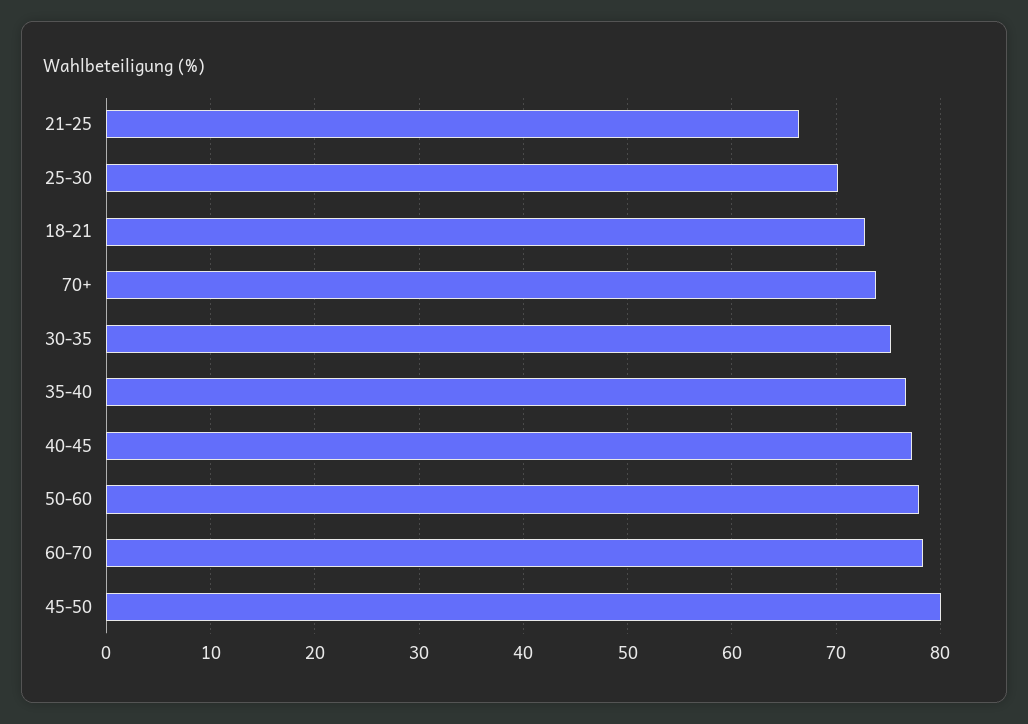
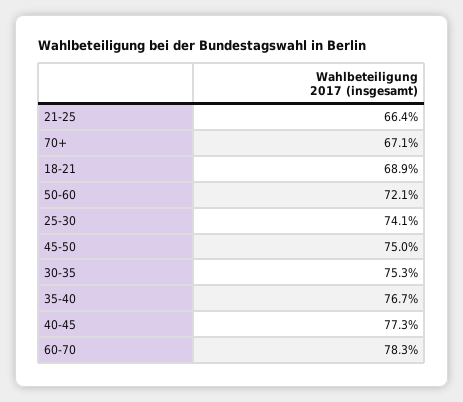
25-30: 70 -> 74.1
18-21: 73 -> 68.9
70+: 74 -> 67.1
50-60: 78 -> 72.1
45-50: 80 -> 75

